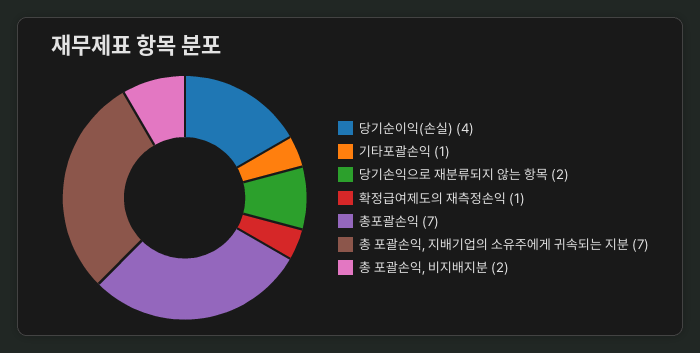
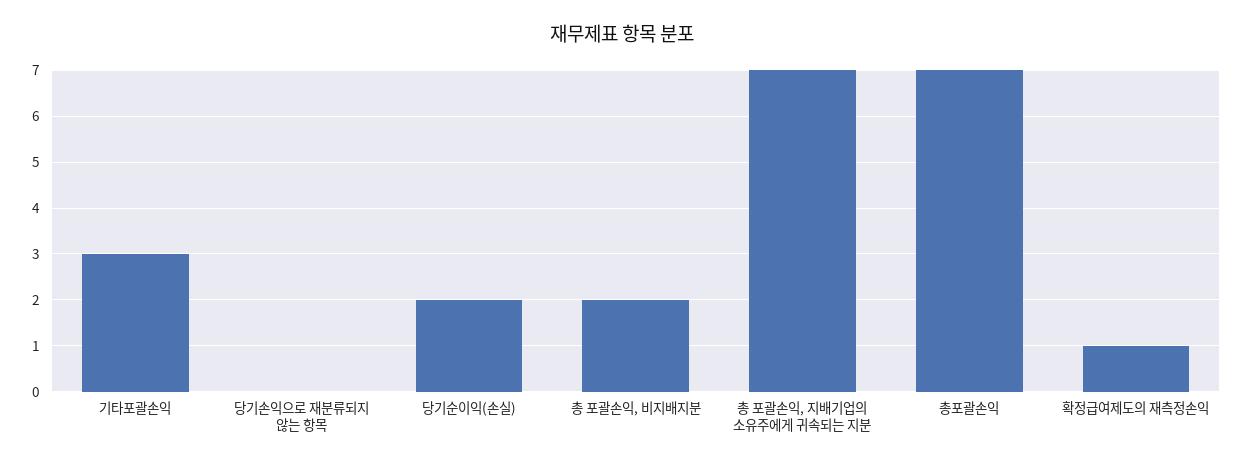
당기순이익(손실): 4 -> 2
기타포괄손익: 1 -> 3
당기손익으로 재분류되지 않는 항목: 2 -> 0

